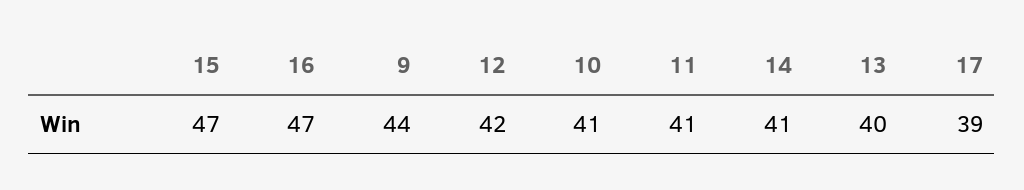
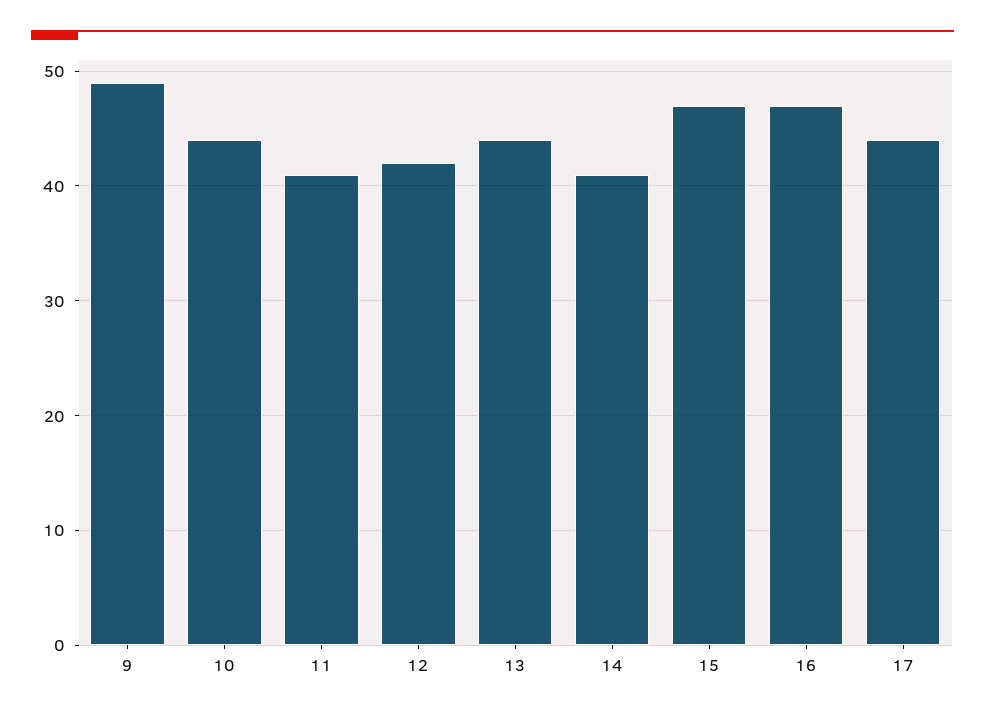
9: 44 -> 49
10: 41 -> 44
13: 40 -> 44
17: 39 -> 44

